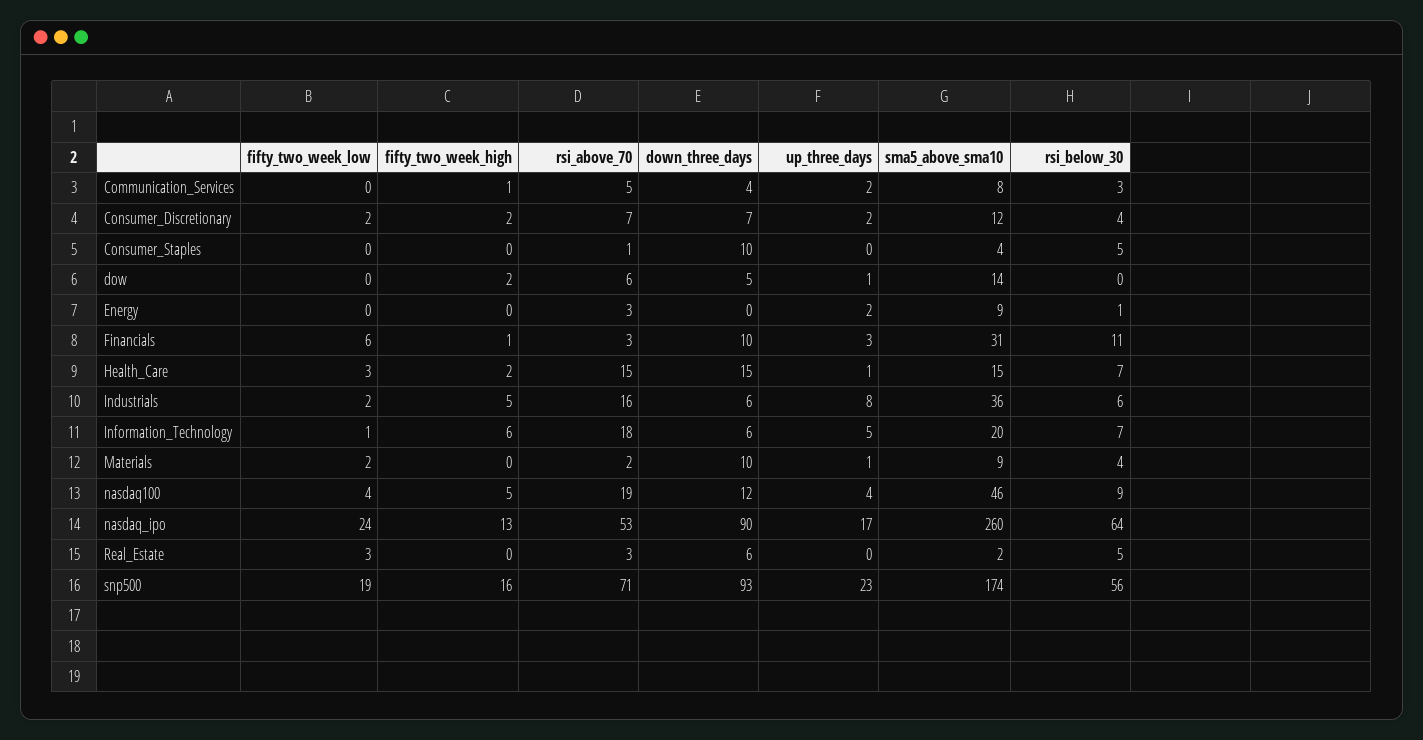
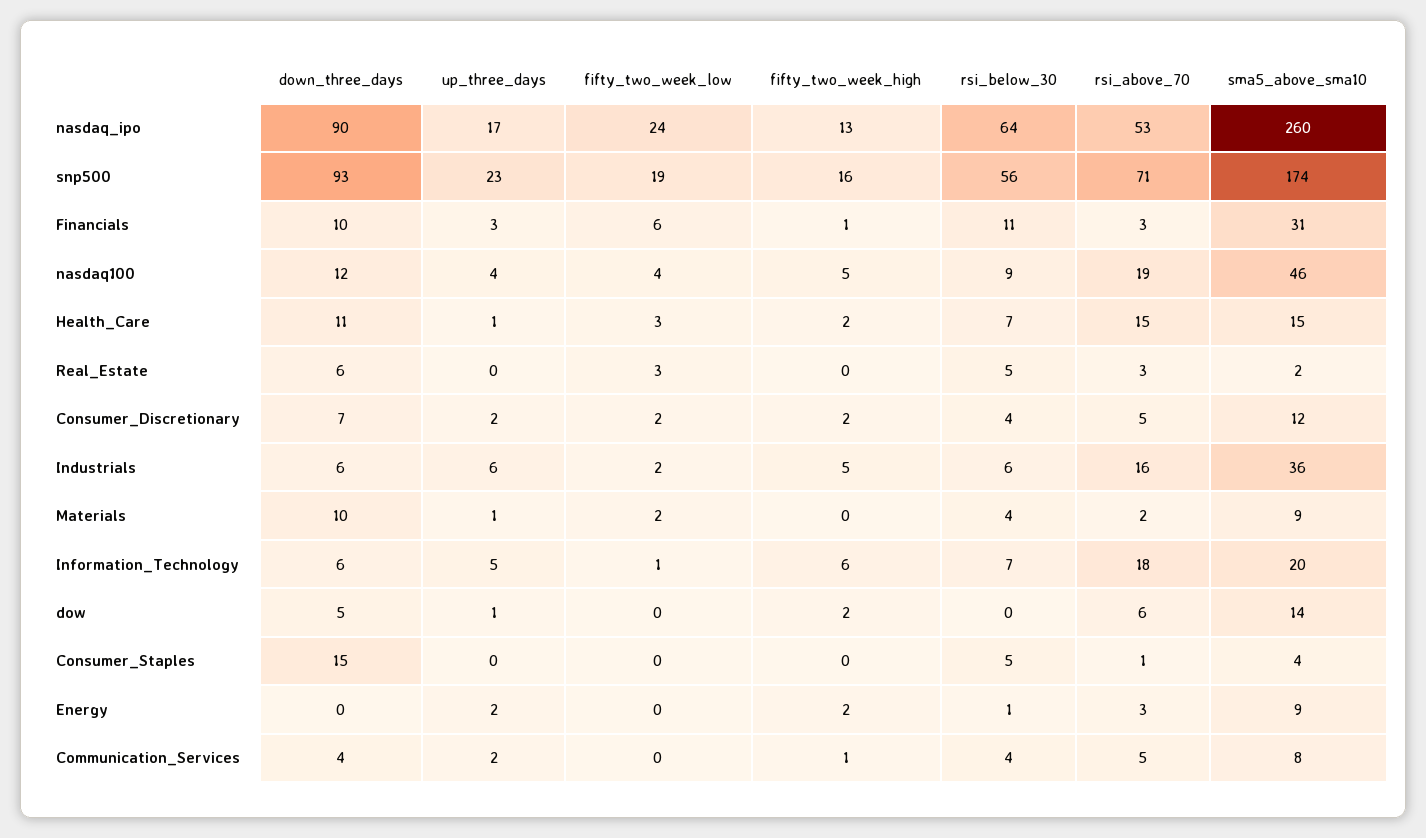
rsi_below_30, Communication_Services: 3 -> 4
rsi_above_70, Consumer_Discretionary: 7 -> 5
down_three_days, Consumer_Staples: 10 -> 15
fifty_two_week_high, Energy: 0 -> 2
down_three_days, Health_Care: 15 -> 11
up_three_days, Industrials: 8 -> 6

